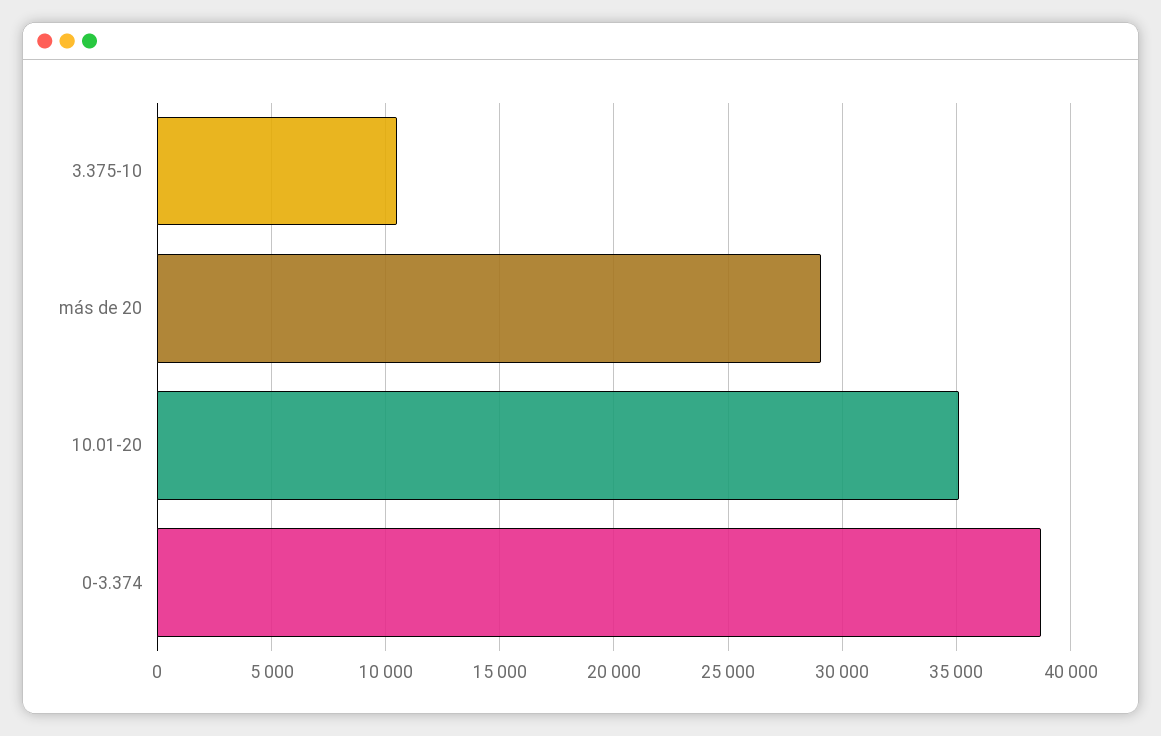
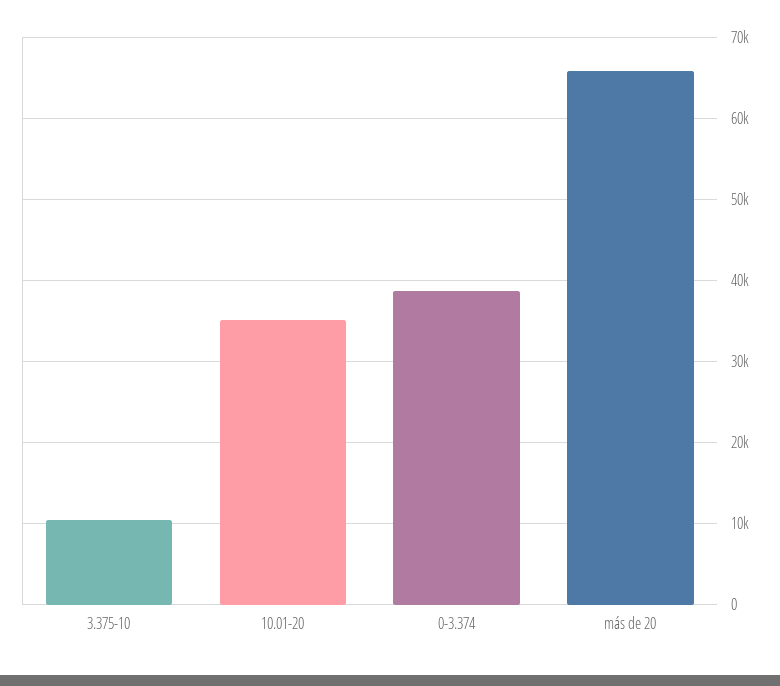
más de 20: 29000 -> 66000

